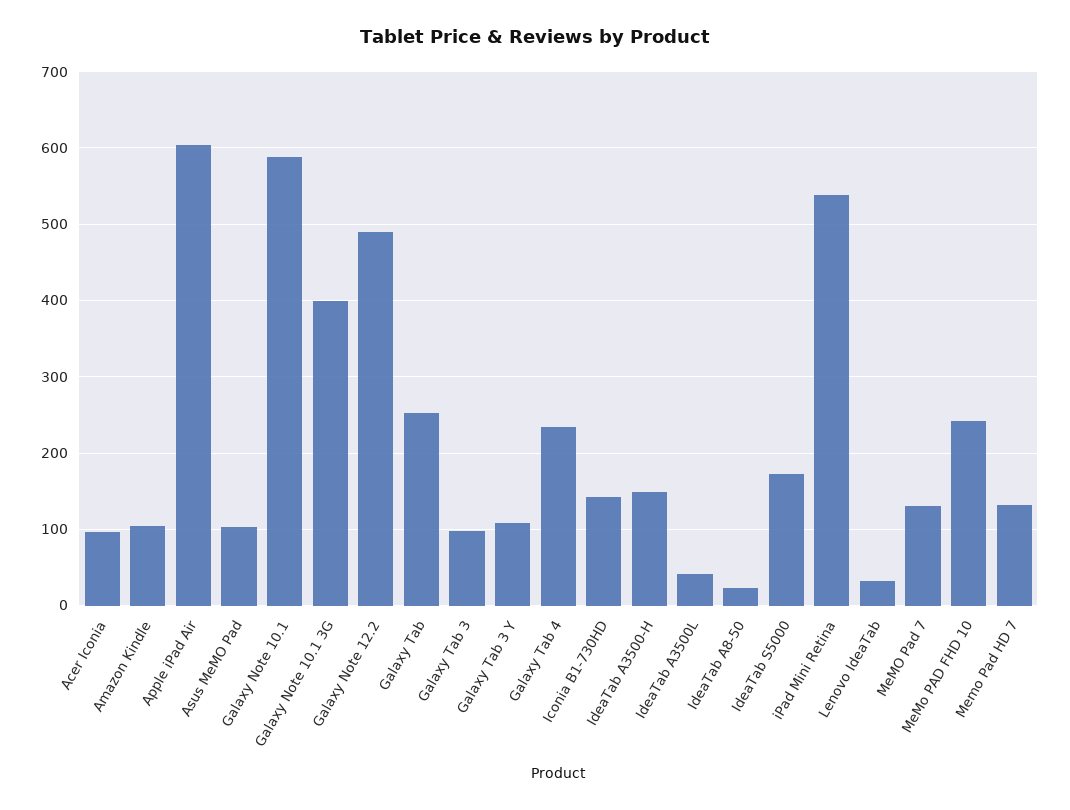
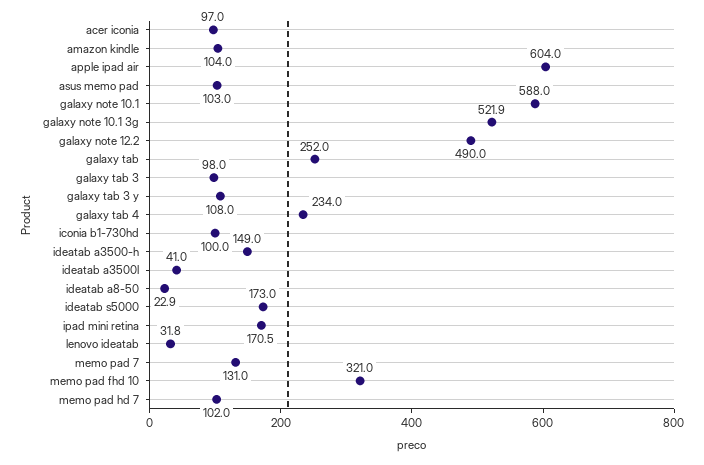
Galaxy Note 10.1 3G: 400 -> 521.9
Iconia B1-730HD: 140 -> 100
iPad Mini Retina: 540 -> 170.5
MeMo PAD FHD 10: 240 -> 321
Memo Pad HD 7: 130 -> 102

